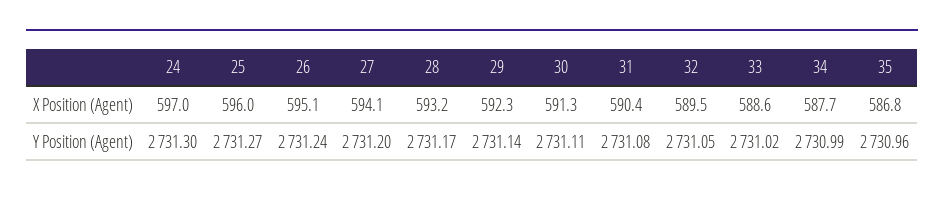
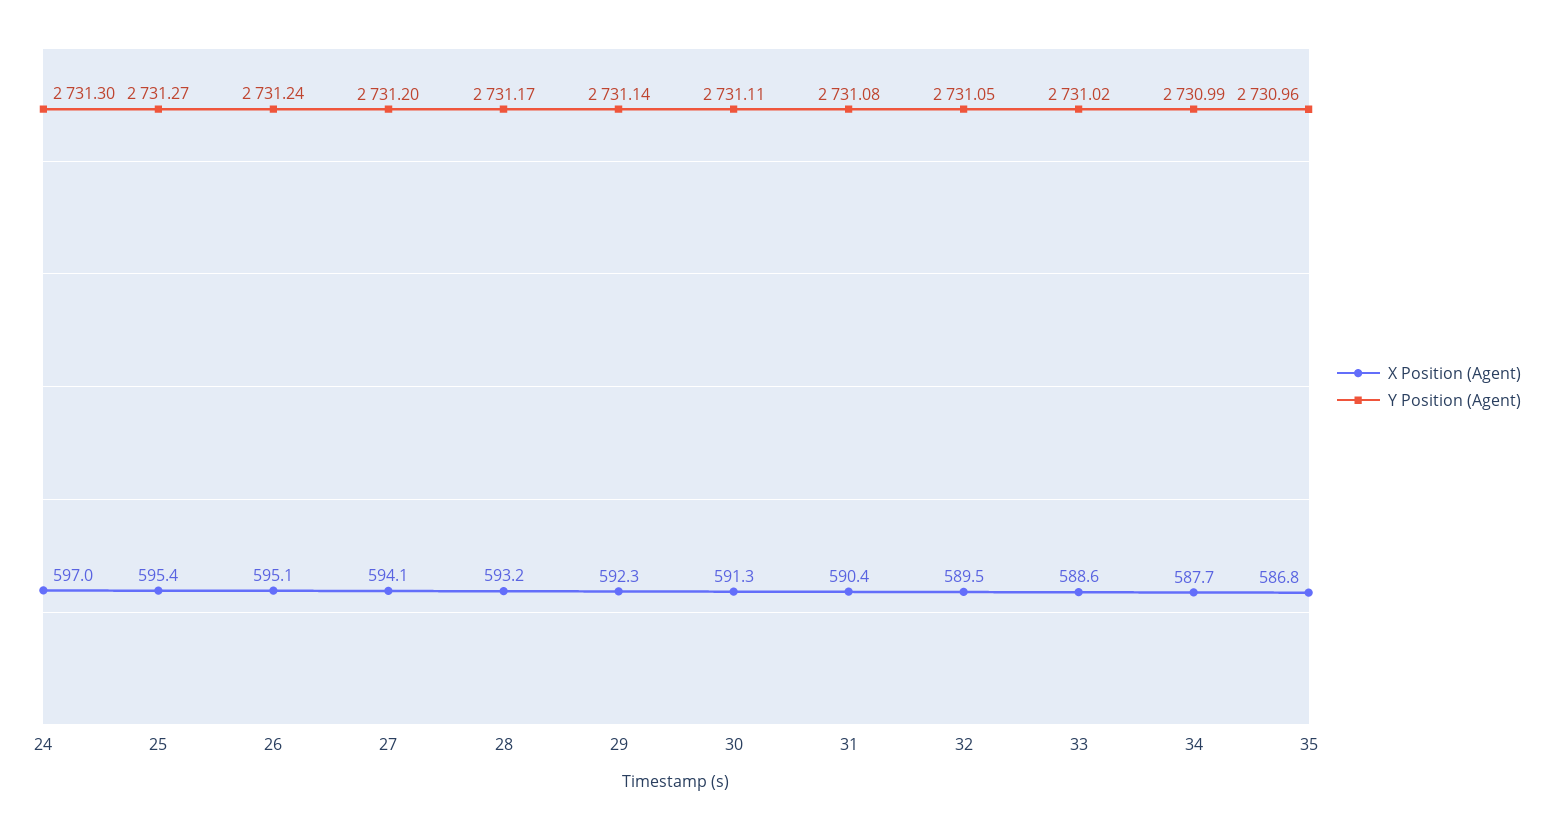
X Position (Agent), 25: 596 -> 595.4

